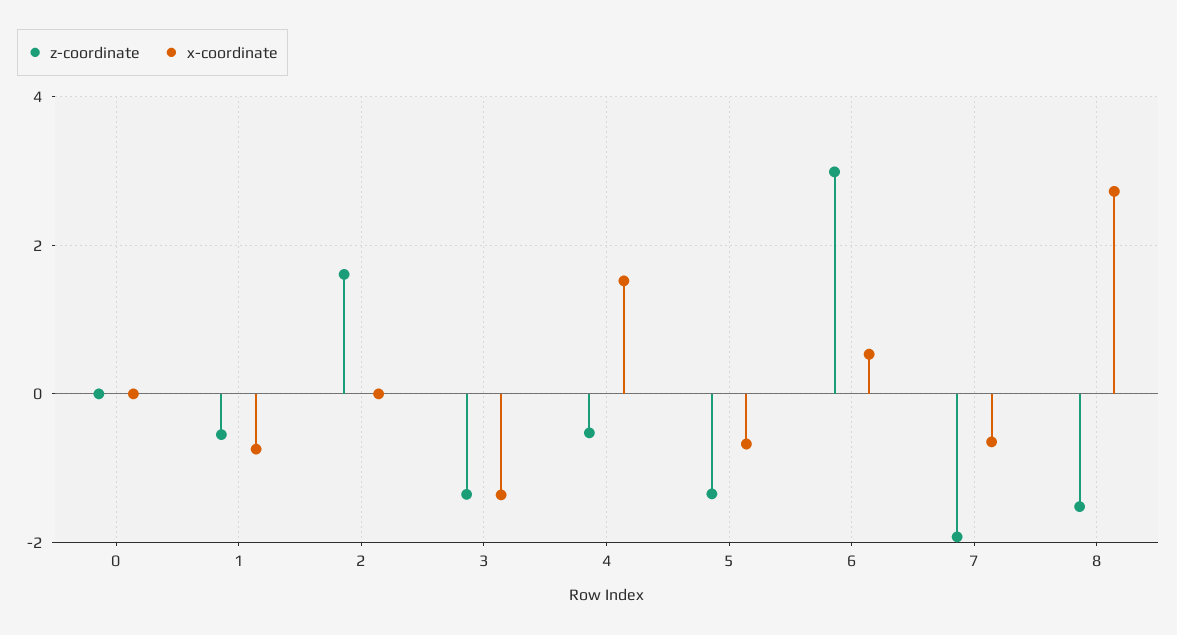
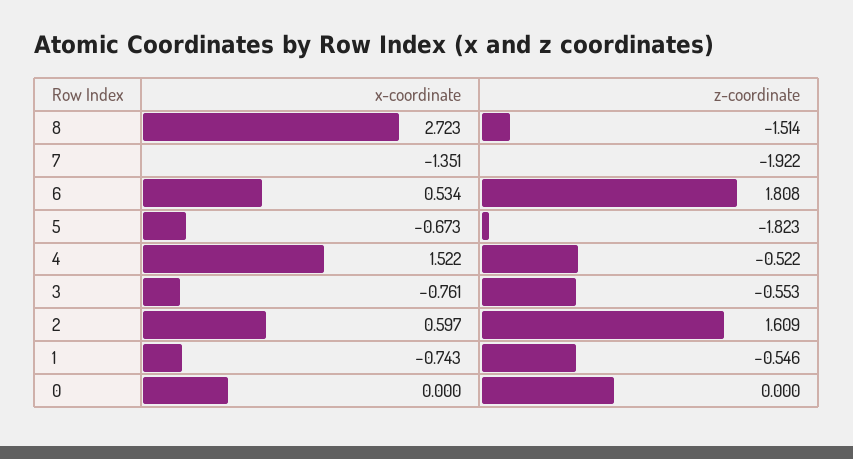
x-coordinate, 2: 0 -> 0.597
z-coordinate, 3: -1.4 -> -0.553
x-coordinate, 3: -1.4 -> -0.761
z-coordinate, 5: -1.4 -> -1.823
z-coordinate, 6: 3 -> 1.808
x-coordinate, 7: -0.6 -> -1.351

